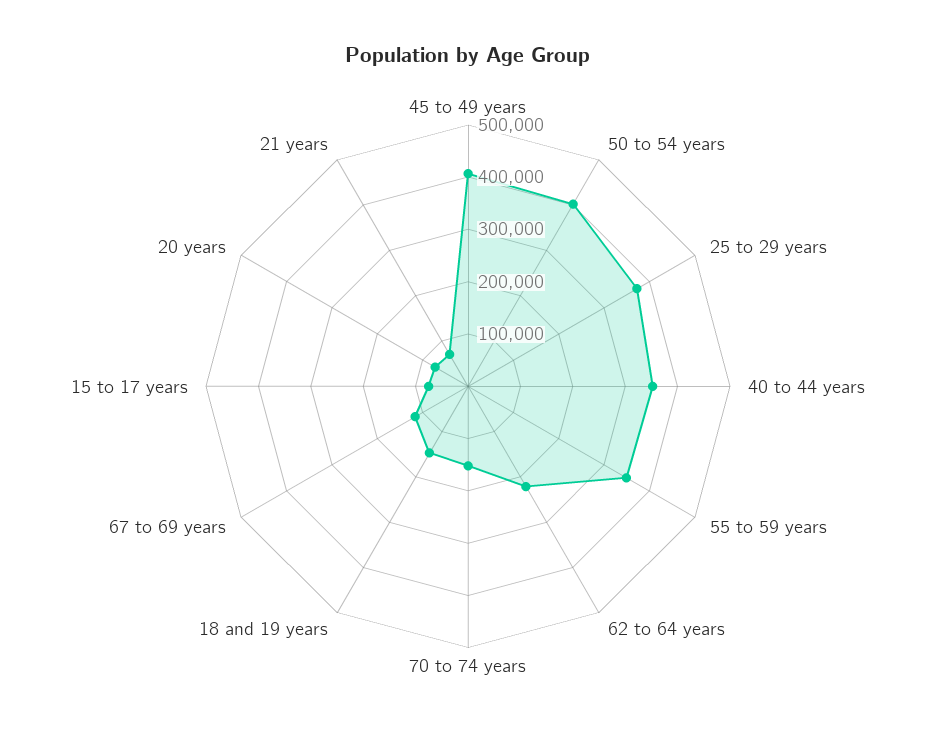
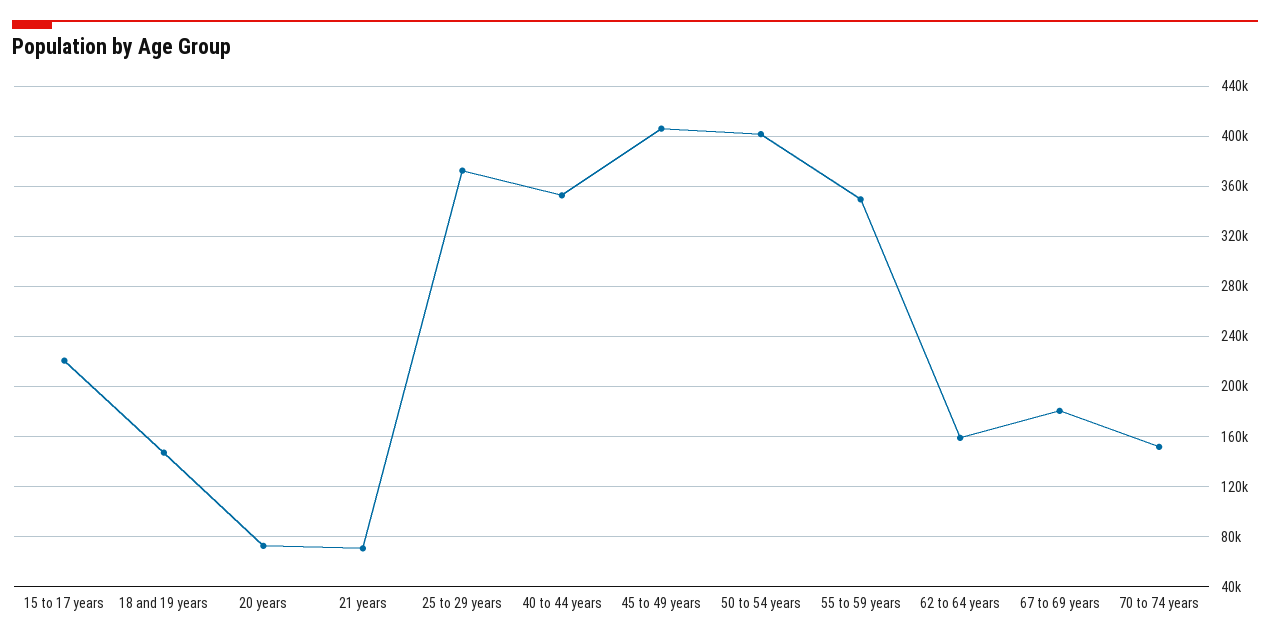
62 to 64 years: 220000 -> 160000
67 to 69 years: 120000 -> 180000
15 to 17 years: 80000 -> 220000

